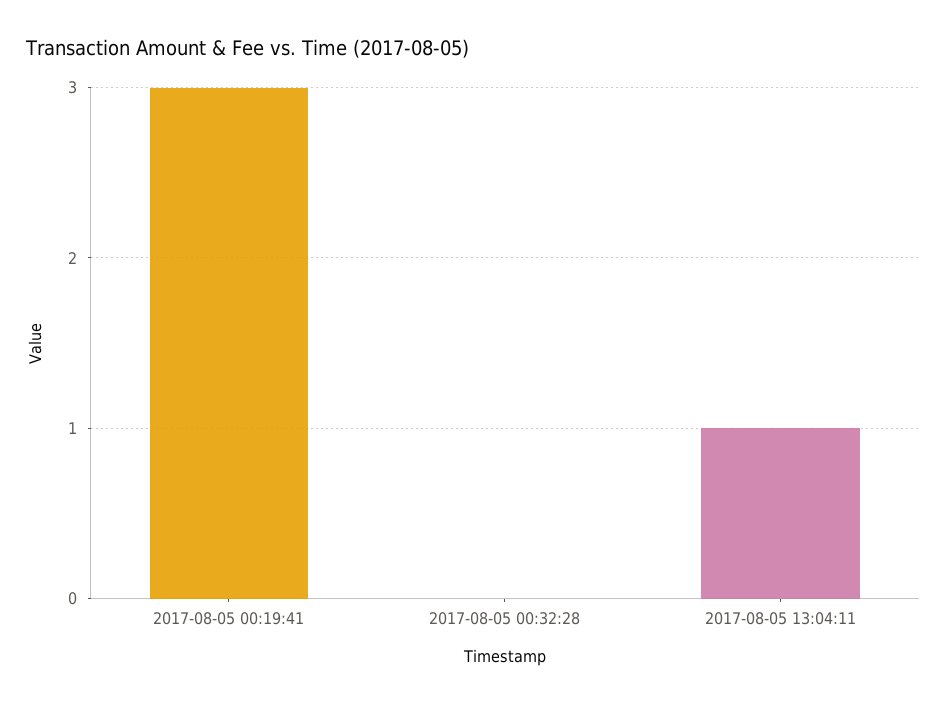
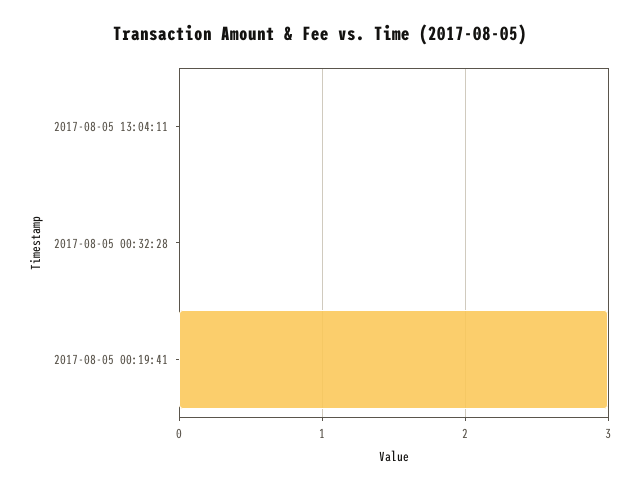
2017-08-05 13:04:11: 1 -> 0

